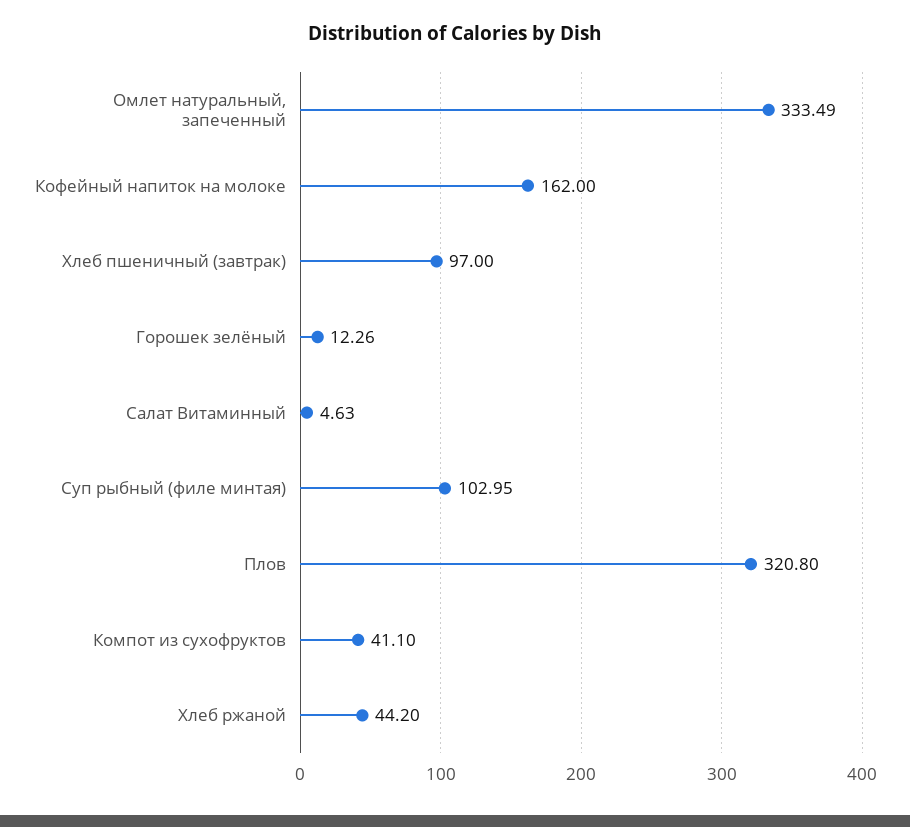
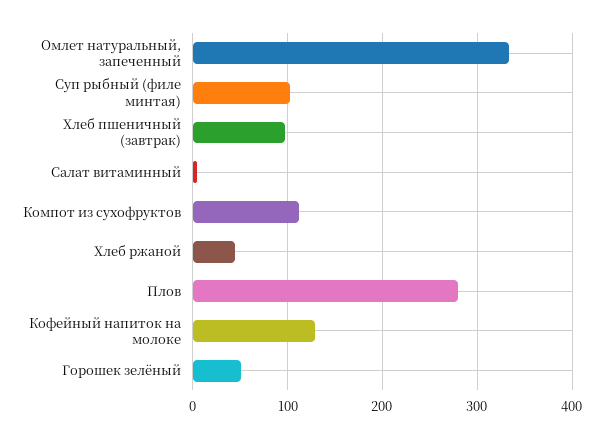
Кофейный напиток на молоке: 162 -> 130
Горошек зелёный: 12.26 -> 50
Плов: 320.8 -> 280
Компот из сухофруктов: 41.1 -> 110

